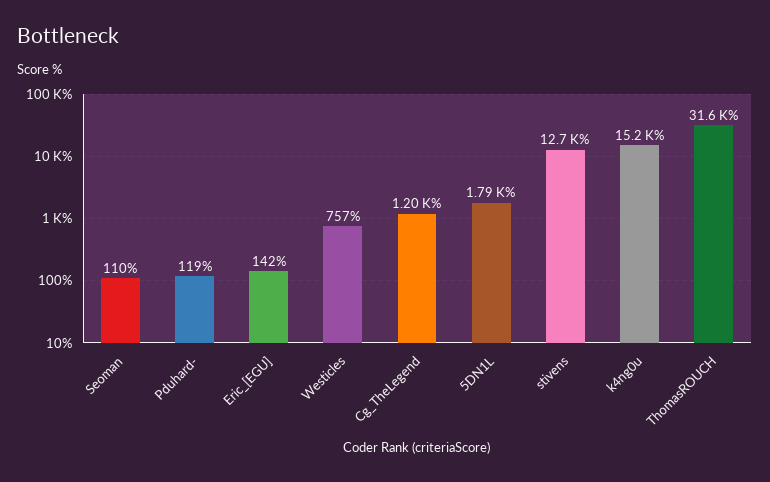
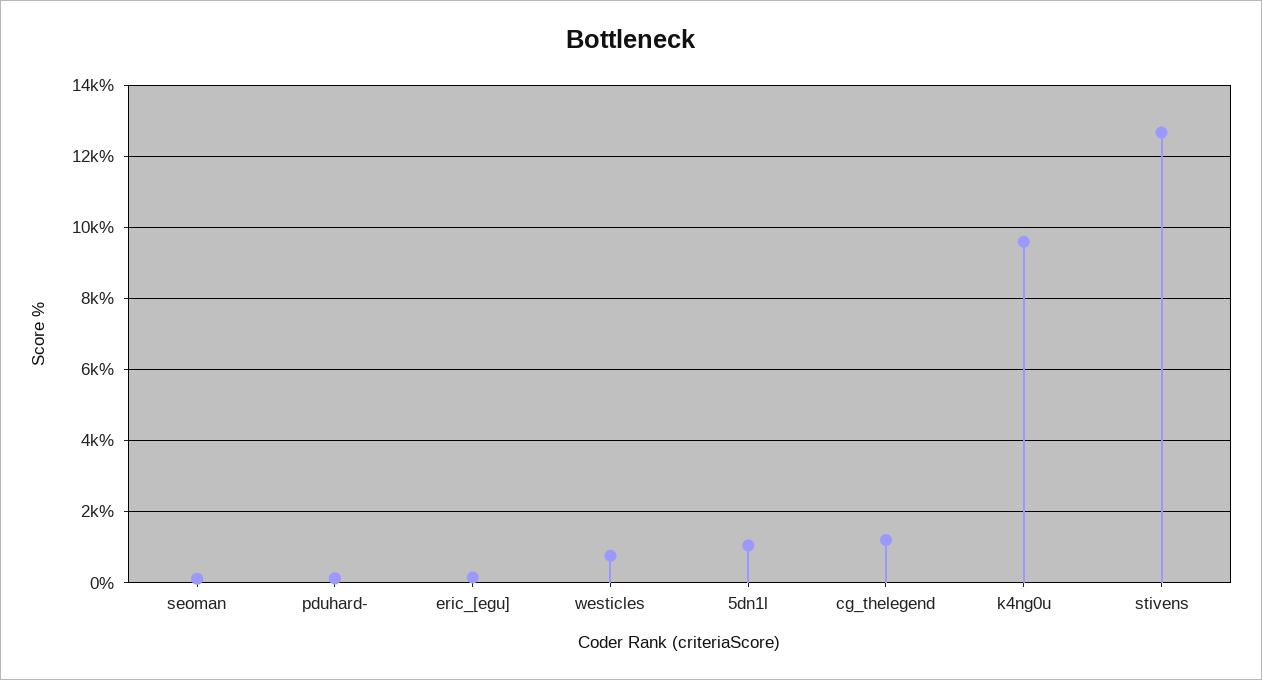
5DN1L: 1790 -> 1000
k4ng0u: 15200 -> 9600
ThomasROUCH: 31600 -> none

